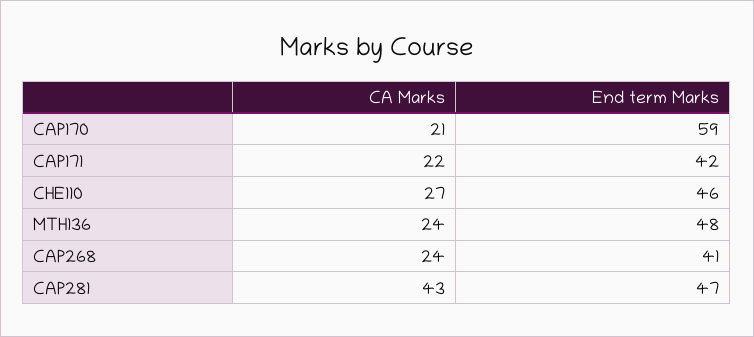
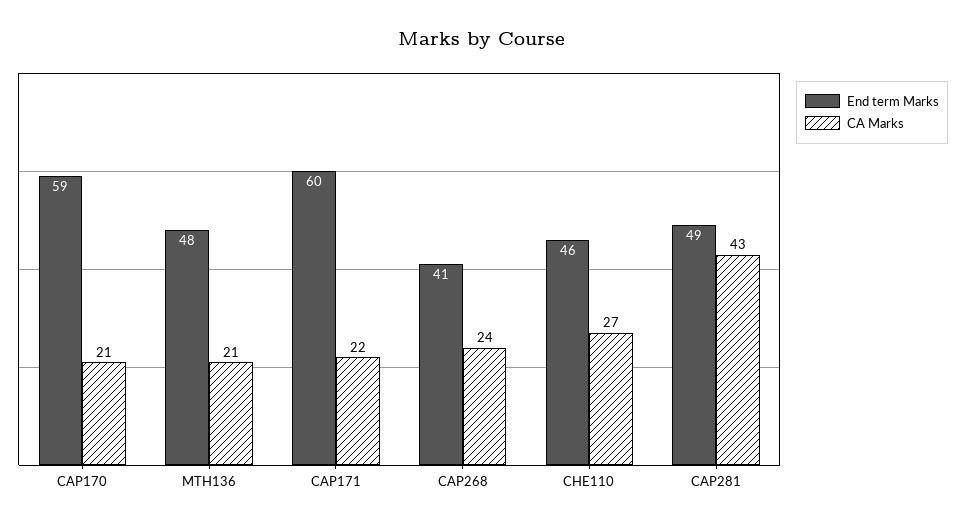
End term Marks, CAP171: 42 -> 60
CA Marks, MTH136: 24 -> 21
End term Marks, CAP281: 47 -> 49

